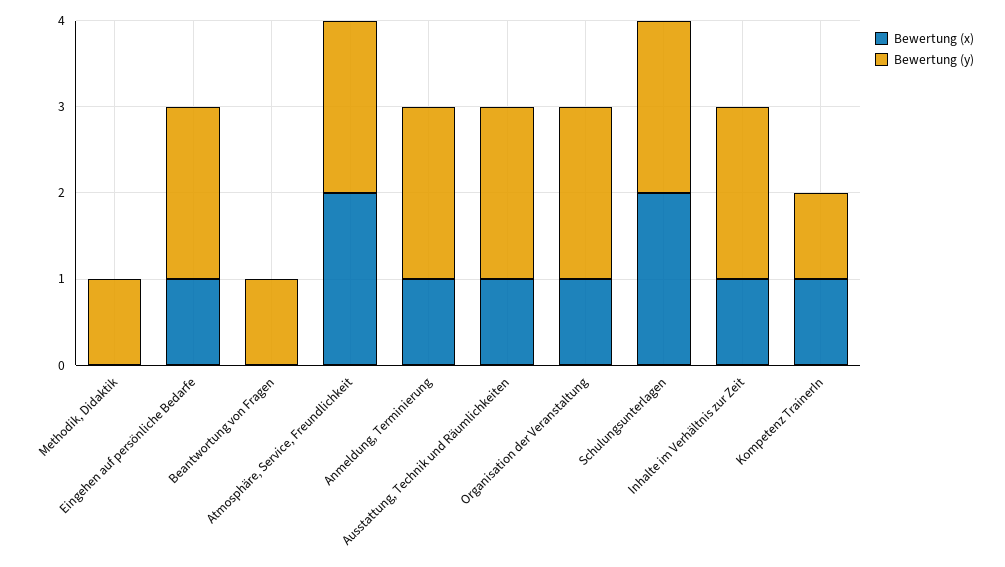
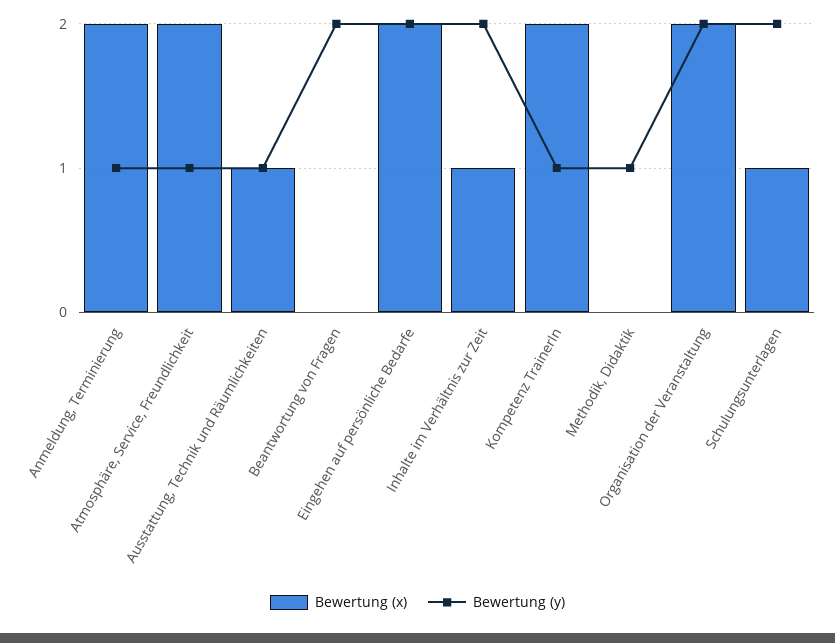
Bewertung (x), Eingehen auf persönliche Bedarfe: 1 -> 2
Bewertung (y), Beantwortung von Fragen: 1 -> 2
Bewertung (y), Atmosphäre, Service, Freundlichkeit: 2 -> 1
Bewertung (x), Anmeldung, Terminierung: 1 -> 2
Bewertung (y), Anmeldung, Terminierung: 2 -> 1
Bewertung (y), Ausstattung, Technik und Räumlichkeiten: 2 -> 1
Bewertung (x), Organisation der Veranstaltung: 1 -> 2
Bewertung (x), Schulungsunterlagen: 2 -> 1
Bewertung (x), Kompetenz TrainerIn: 1 -> 2

